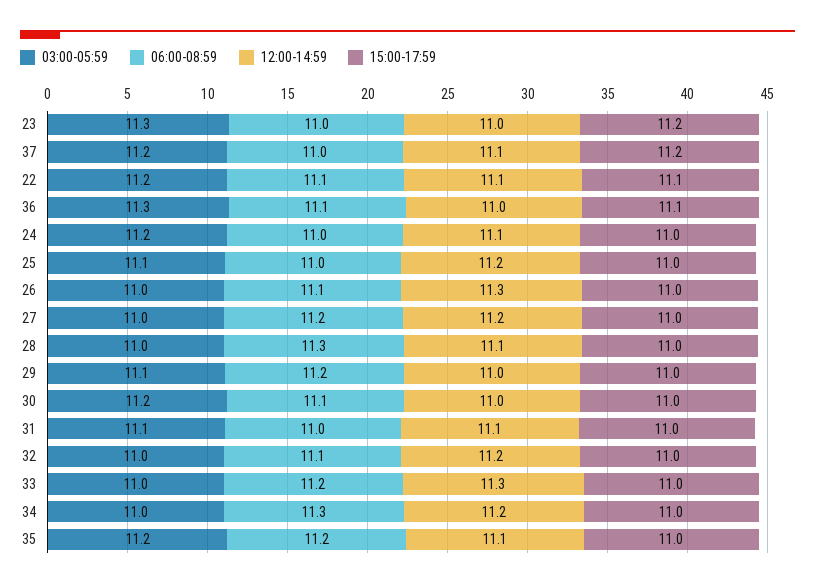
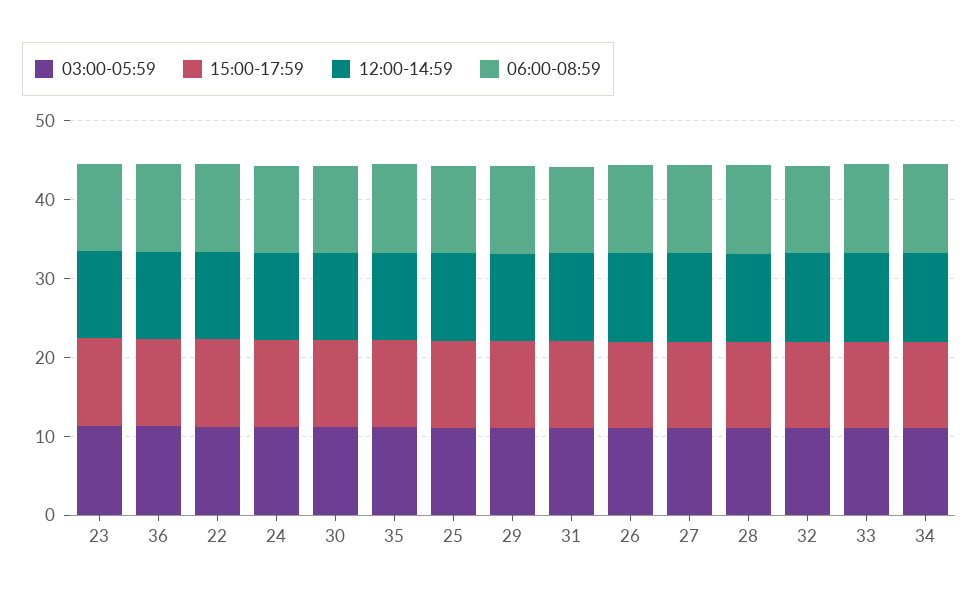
03:00-05:59, 37: 11.2 -> none
06:00-08:59, 37: 11 -> none
12:00-14:59, 37: 11.1 -> none
15:00-17:59, 37: 11.2 -> none

